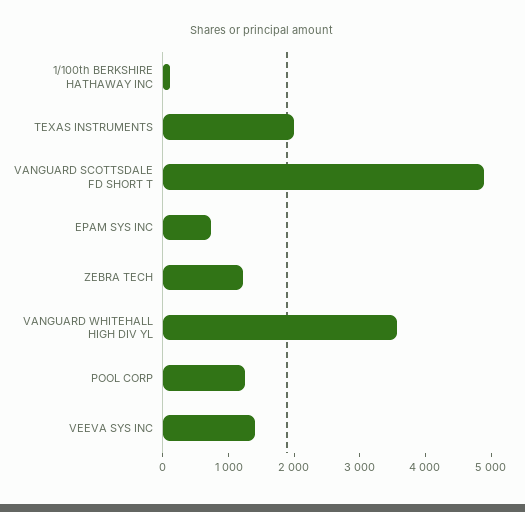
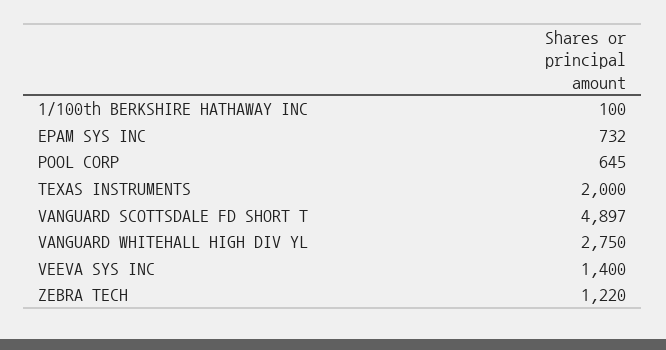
VANGUARD WHITEHALL HIGH DIV YL: 3600 -> 2750
POOL CORP: 1200 -> 645

